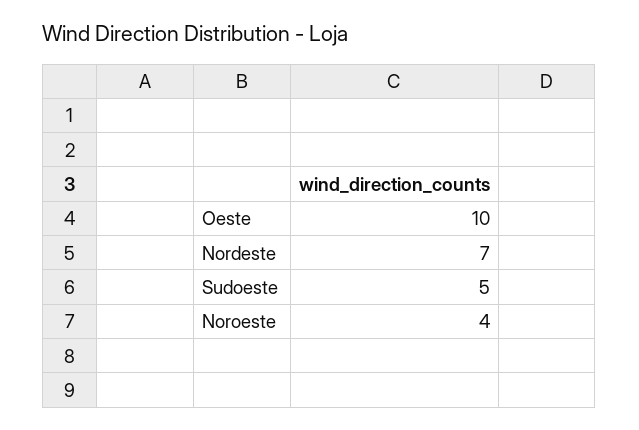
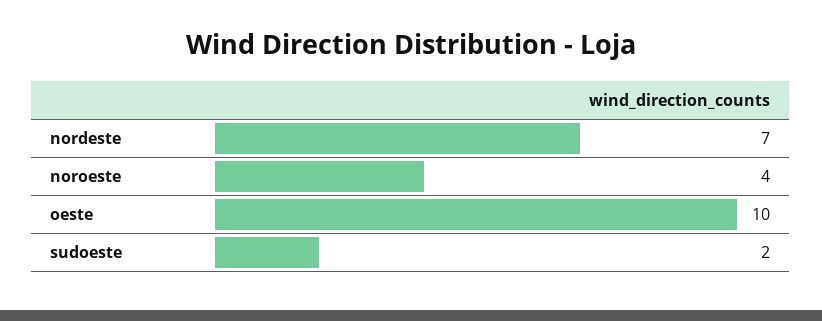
Sudoeste: 5 -> 2

